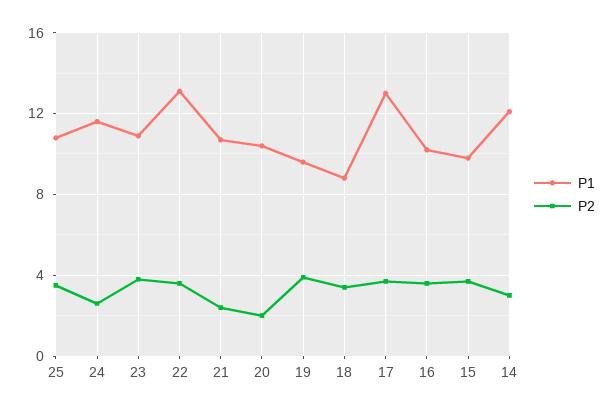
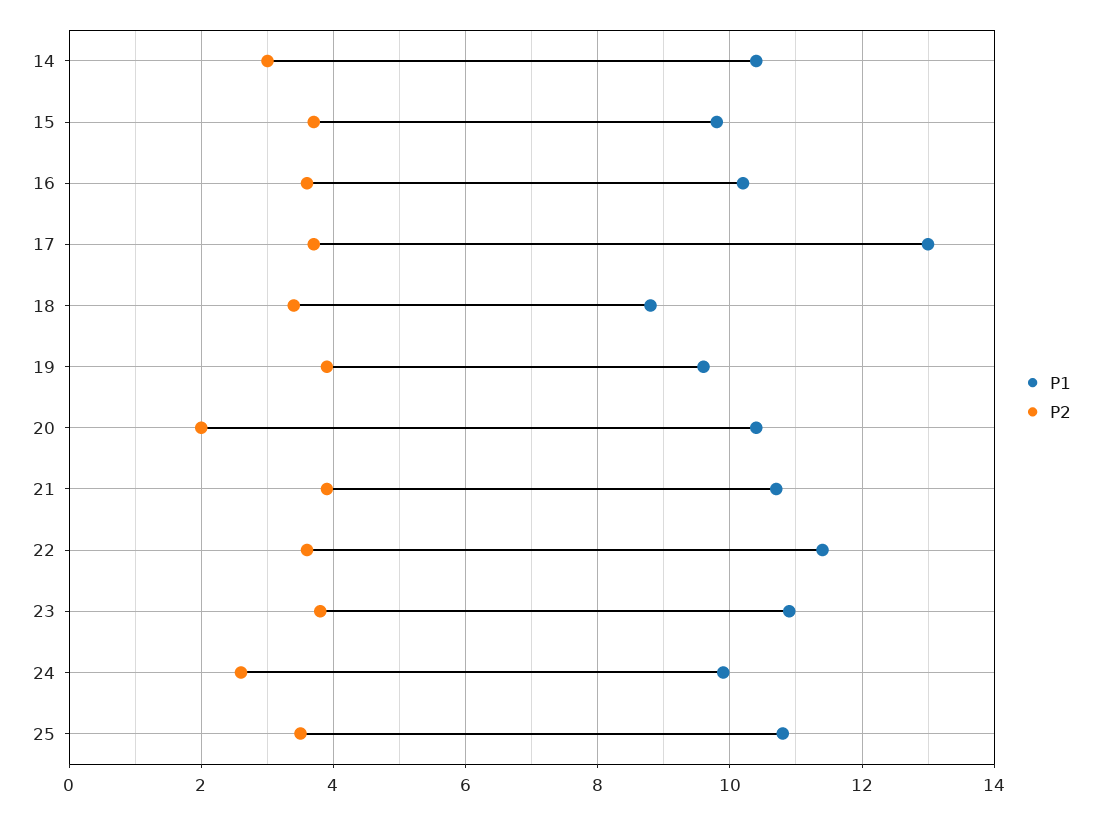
P1, 24: 11.5 -> 10
P1, 22: 13 -> 11.5
P2, 21: 2.5 -> 4
P1, 14: 12 -> 10.5

